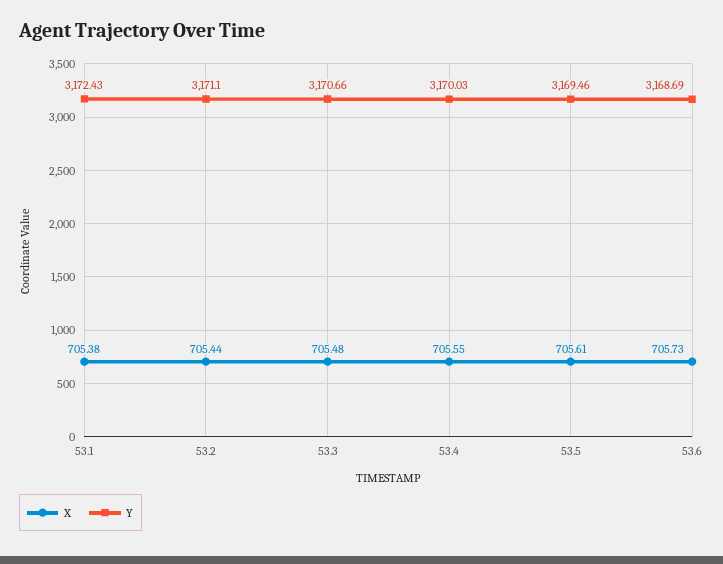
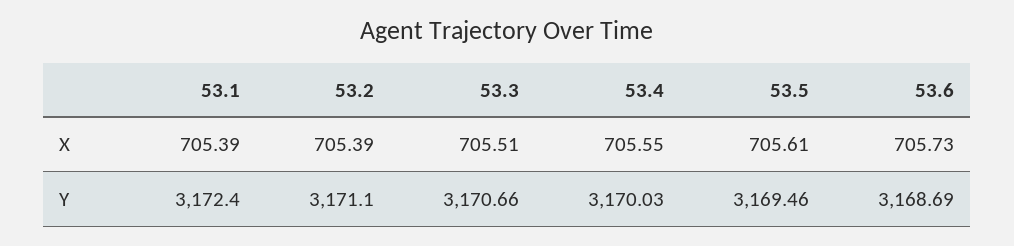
X, 53.1: 705.38 -> 705.39
Y, 53.1: 3172.43 -> 3172.4
X, 53.2: 705.44 -> 705.39
X, 53.3: 705.48 -> 705.51

